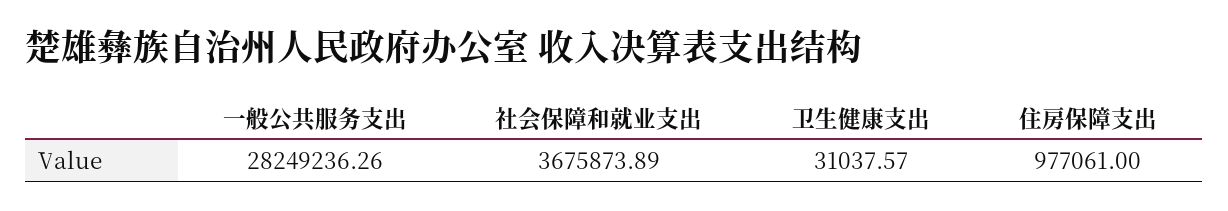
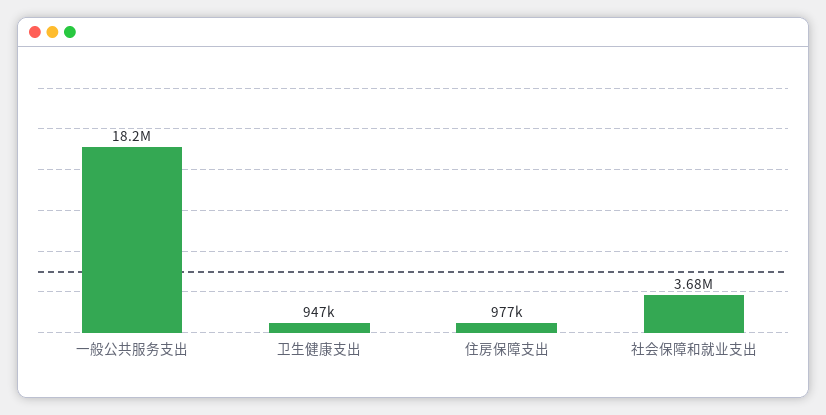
一般公共服务支出: 28249236.26 -> 18200000
卫生健康支出: 31037.57 -> 947000

